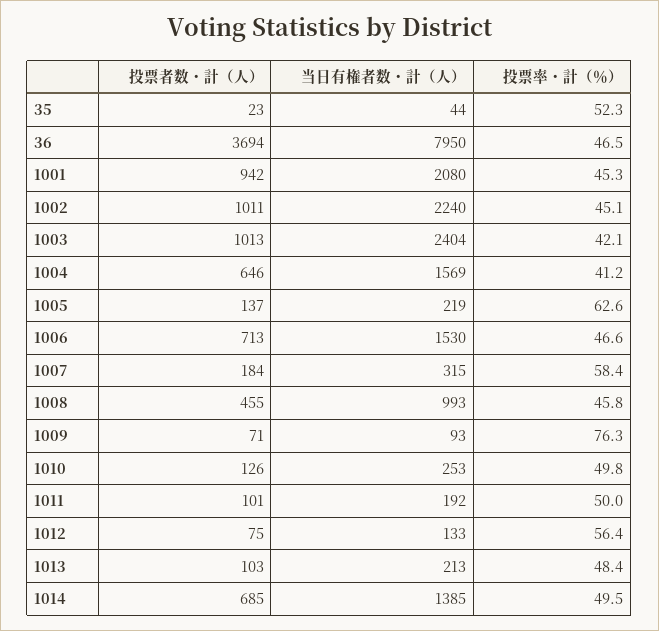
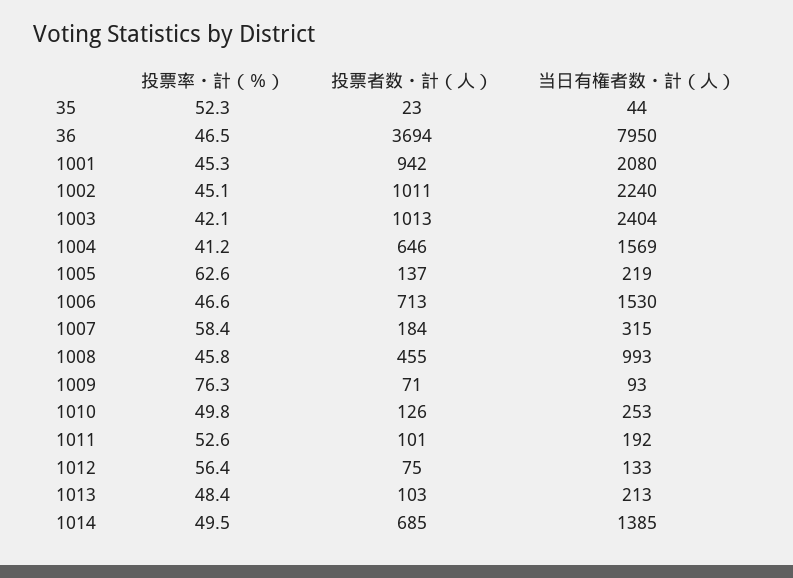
投票率・計（％）, 1011: 50 -> 52.6

